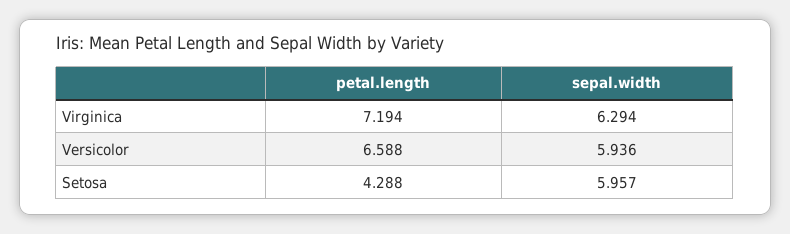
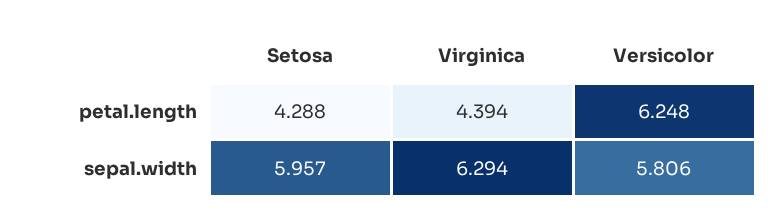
petal.length, Virginica: 7.194 -> 4.394
petal.length, Versicolor: 6.588 -> 6.248
sepal.width, Versicolor: 5.936 -> 5.806

